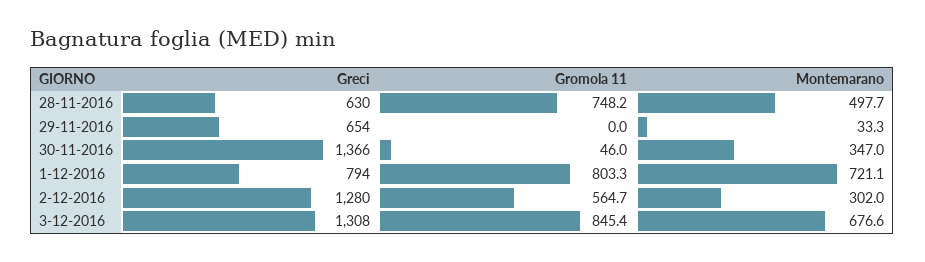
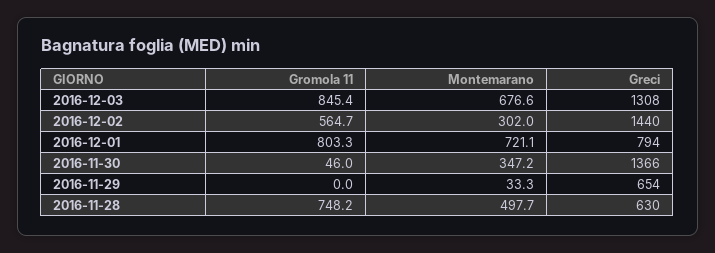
Montemarano, 30-11-2016: 347 -> 347.2
Greci, 2-12-2016: 1280 -> 1440

